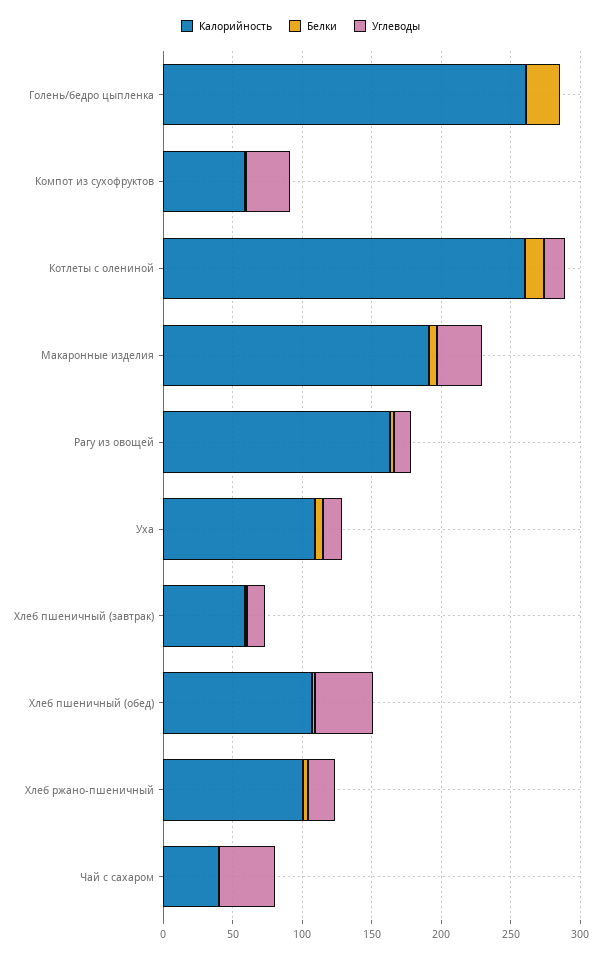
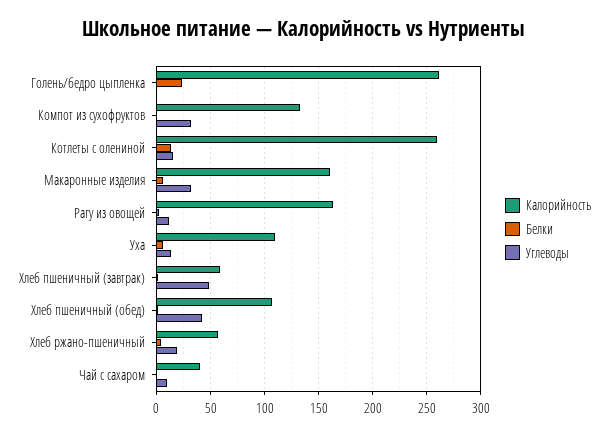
Калорийность, Компот из сухофруктов: 60 -> 130
Калорийность, Макаронные изделия: 190 -> 160
Углеводы, Хлеб пшеничный (завтрак): 10 -> 50
Калорийность, Хлеб ржано-пшеничный: 100 -> 60
Углеводы, Чай с сахаром: 40 -> 10

